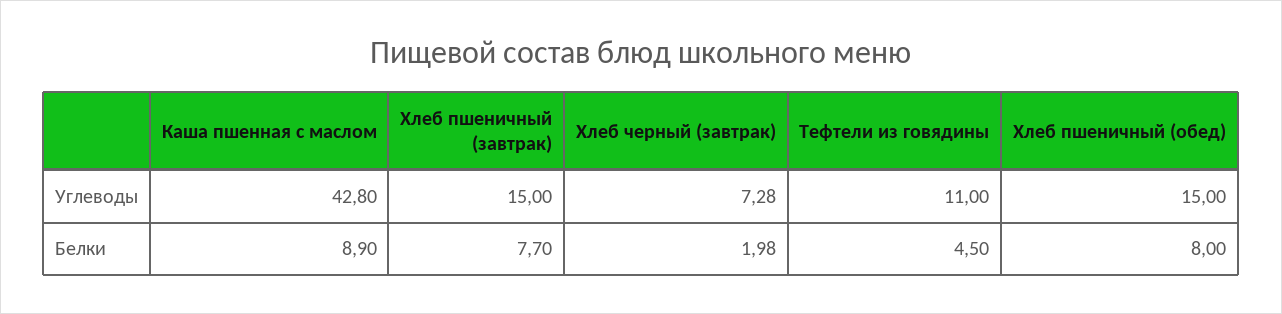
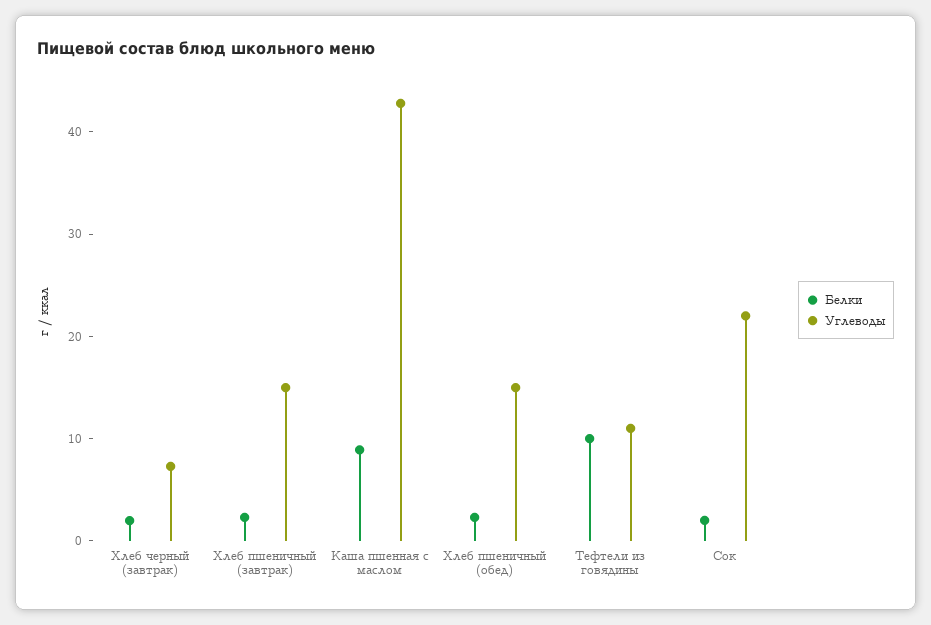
Белки, Хлеб пшеничный (завтрак): 7.7 -> 2
Белки, Тефтели из говядины: 4.5 -> 10
Белки, Хлеб пшеничный (обед): 8 -> 2
Белки, Сок: none -> 2
Углеводы, Сок: none -> 22

